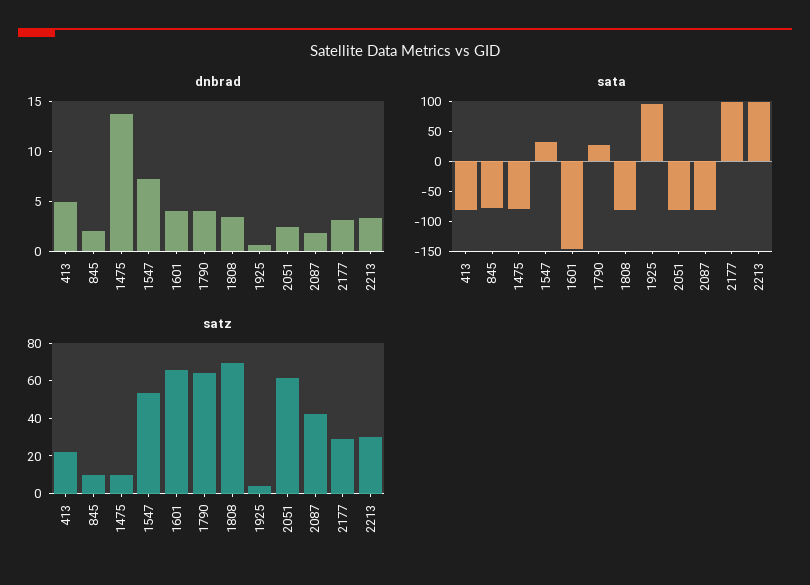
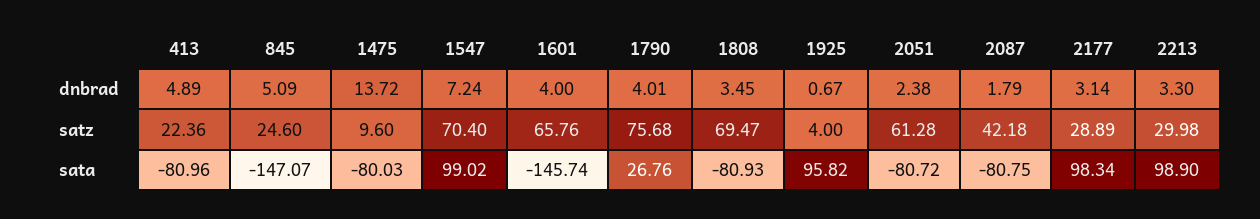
dnbrad, 845: 2 -> 5.09
sata, 845: -75 -> -147.07
sata, 1547: 25 -> 99.02
satz, 845: 10 -> 24.6
satz, 1547: 55 -> 70.4
satz, 1790: 65 -> 75.68

